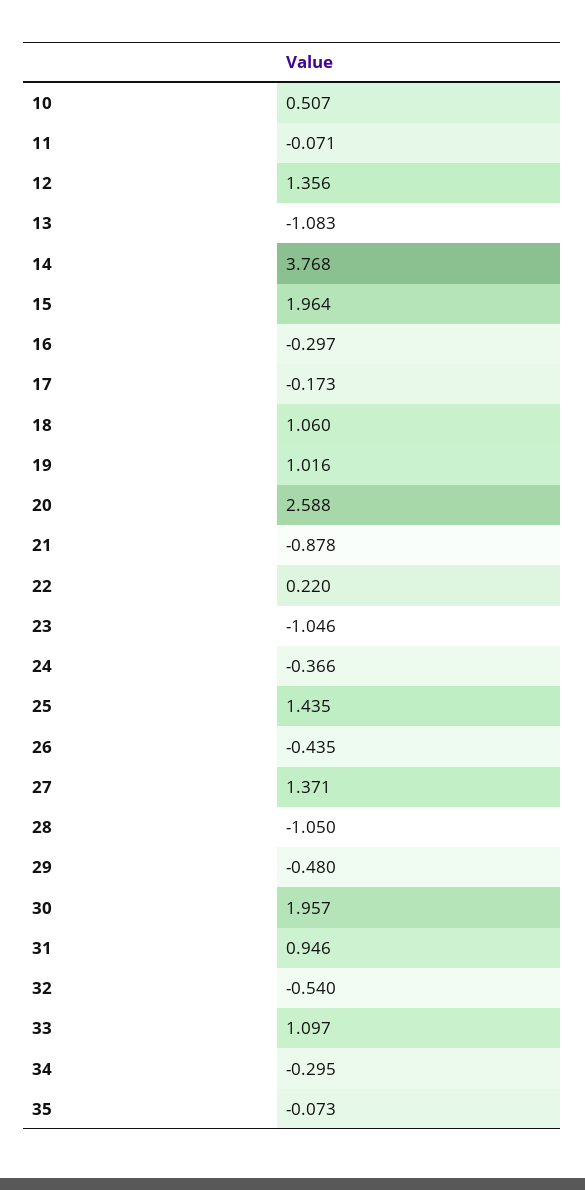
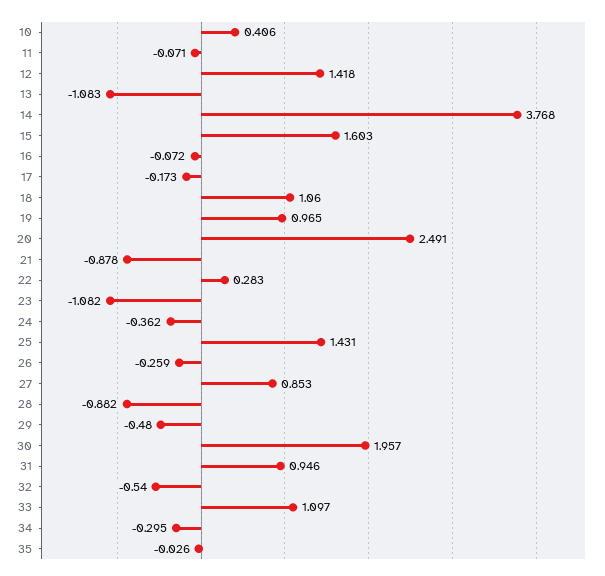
10: 0.507 -> 0.406
12: 1.356 -> 1.418
15: 1.964 -> 1.603
16: -0.297 -> -0.072
19: 1.016 -> 0.965
20: 2.588 -> 2.491
22: 0.22 -> 0.283
23: -1.046 -> -1.082
24: -0.366 -> -0.362
25: 1.435 -> 1.431
26: -0.435 -> -0.259
27: 1.371 -> 0.853
28: -1.05 -> -0.882
35: -0.073 -> -0.026

